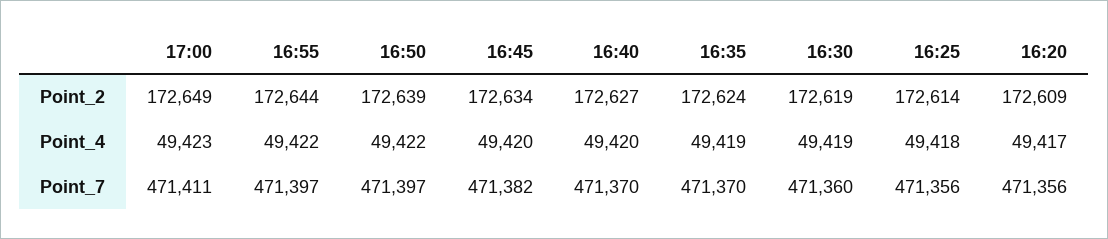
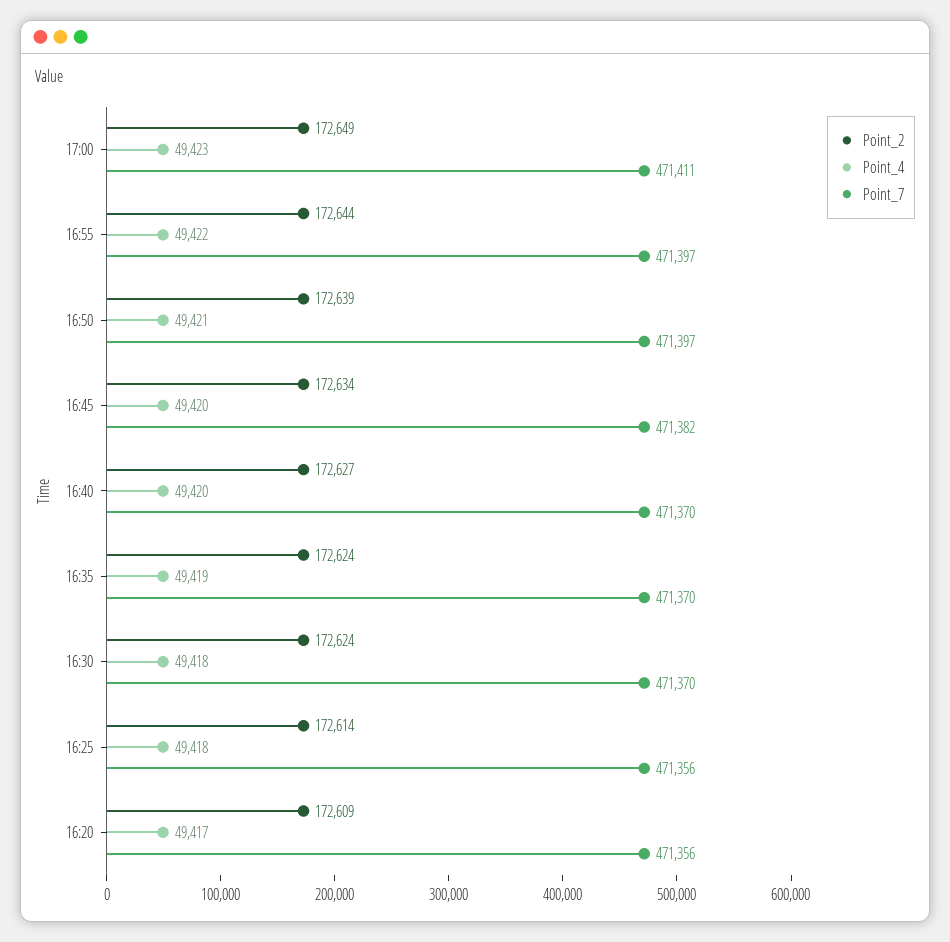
Point_2, 16:30: 172619 -> 172624
Point_4, 16:50: 49422 -> 49421
Point_4, 16:30: 49419 -> 49418
Point_7, 16:30: 471360 -> 471370

